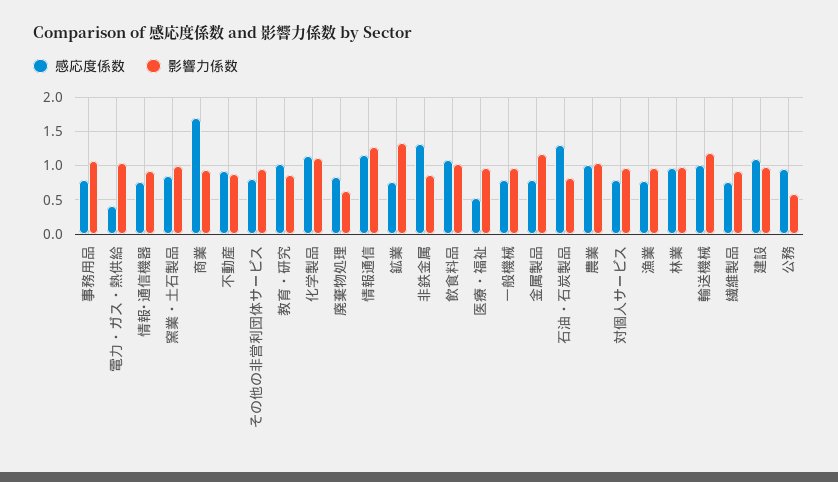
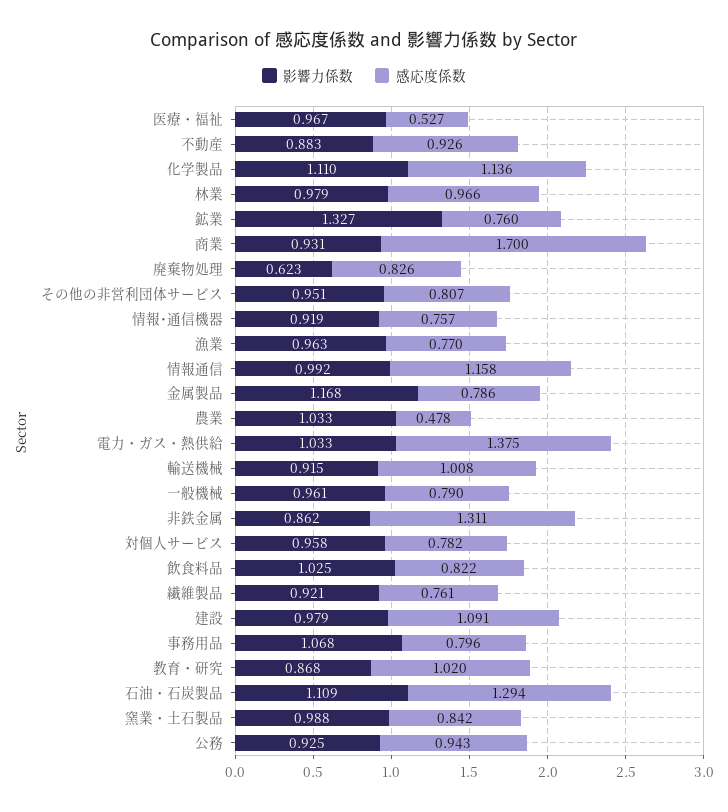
感応度係数, 電力・ガス・熱供給: 0.4 -> 1.375
影響力係数, 情報通信: 1.3 -> 0.992
感応度係数, 飲食料品: 1.1 -> 0.822
影響力係数, 石油・石炭製品: 0.8 -> 1.109
感応度係数, 農業: 1 -> 0.478
影響力係数, 輸送機械: 1.2 -> 0.915
影響力係数, 公務: 0.6 -> 0.925

